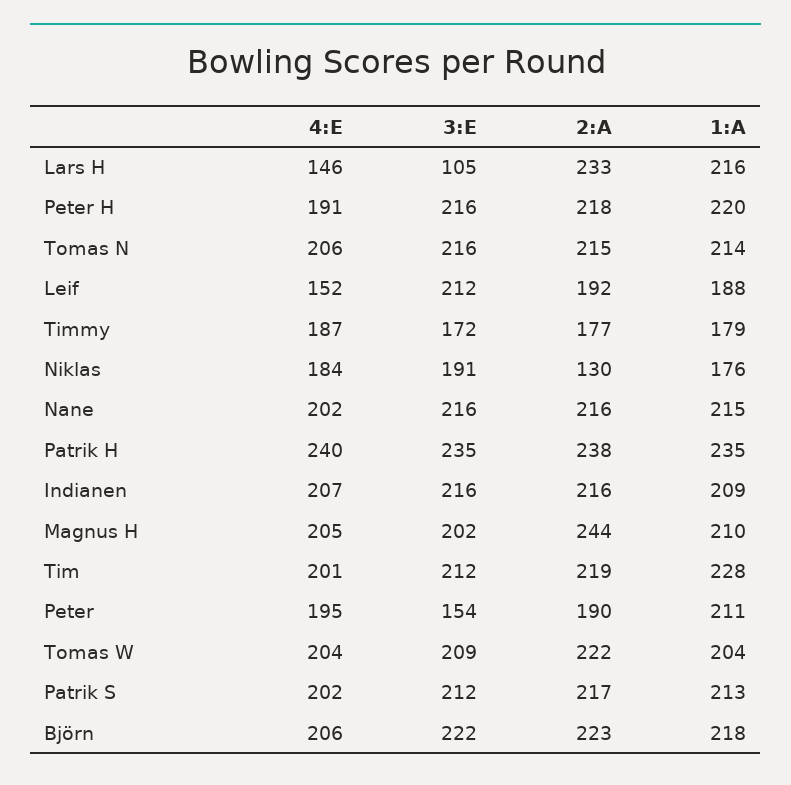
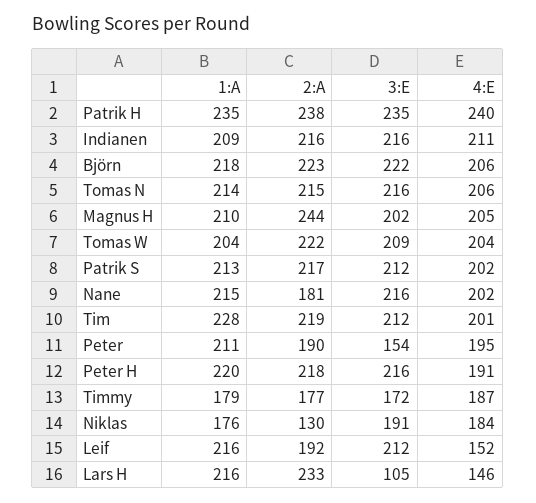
1:A, Leif: 188 -> 216
2:A, Nane: 216 -> 181
4:E, Indianen: 207 -> 211

